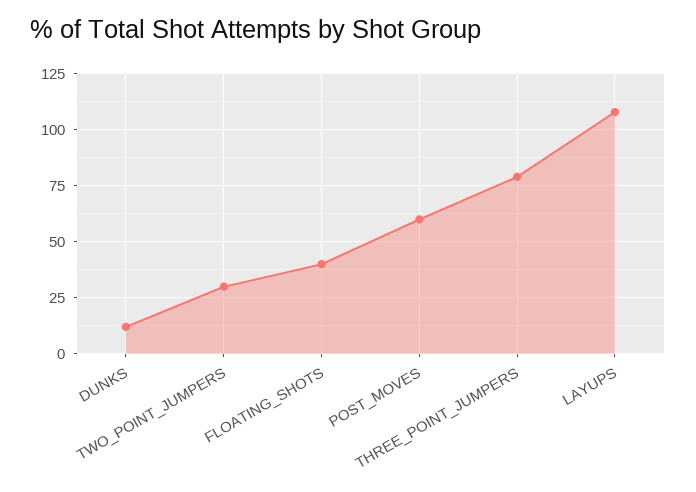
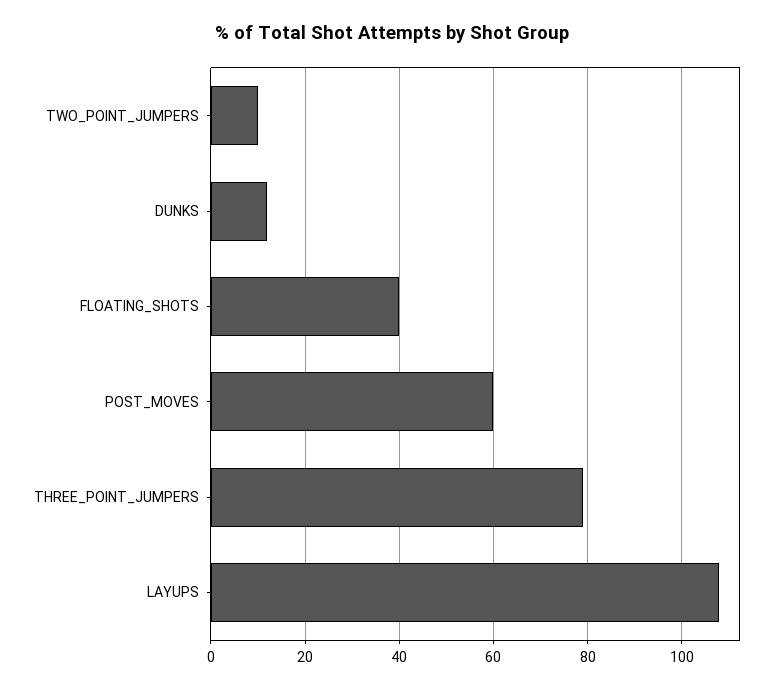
TWO_POINT_JUMPERS: 30 -> 10

